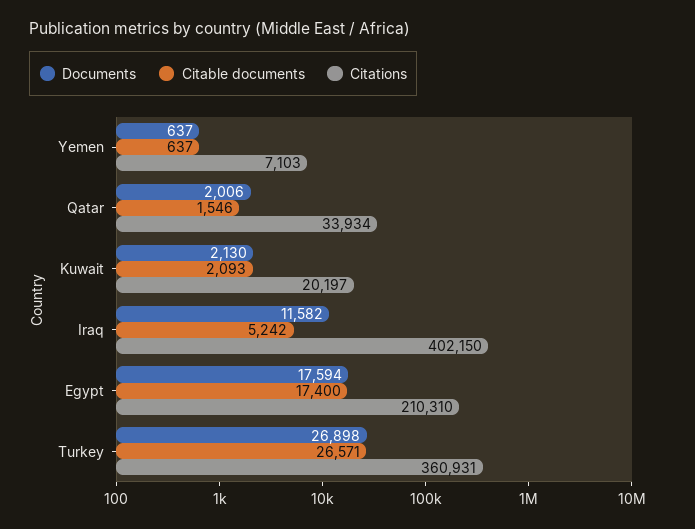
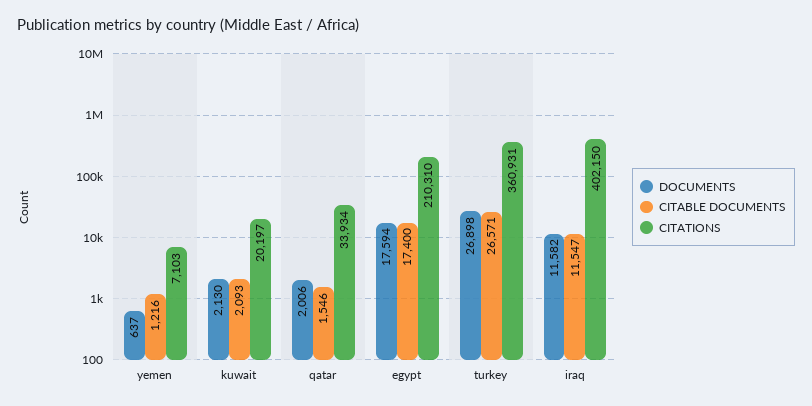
Citable documents, Yemen: 637 -> 1216
Citable documents, Iraq: 5242 -> 11547

